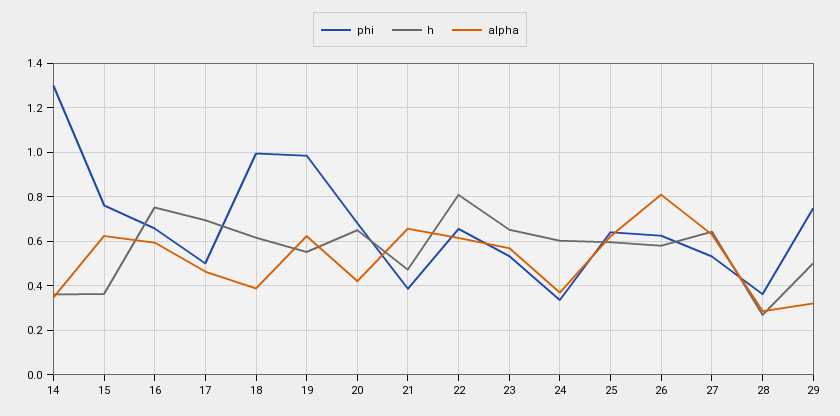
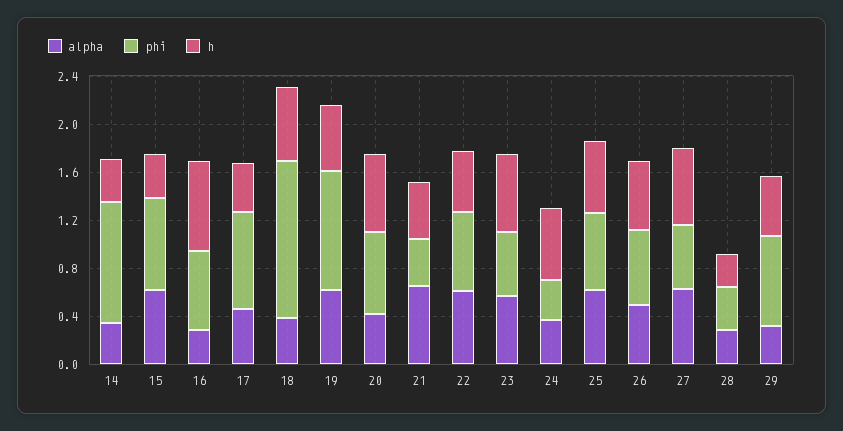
phi, 14: 1.3 -> 1
alpha, 16: 0.6 -> 0.3
phi, 17: 0.5 -> 0.8
h, 17: 0.7 -> 0.4
phi, 18: 1 -> 1.3
h, 22: 0.8 -> 0.5
alpha, 26: 0.8 -> 0.5

